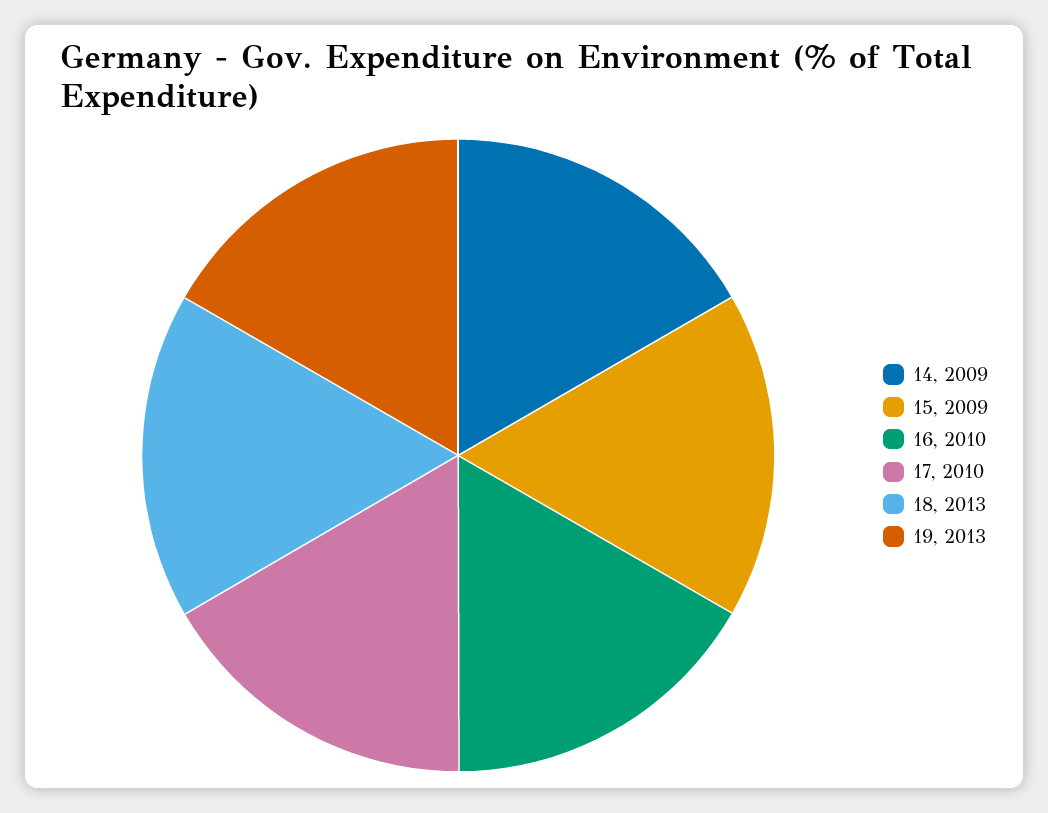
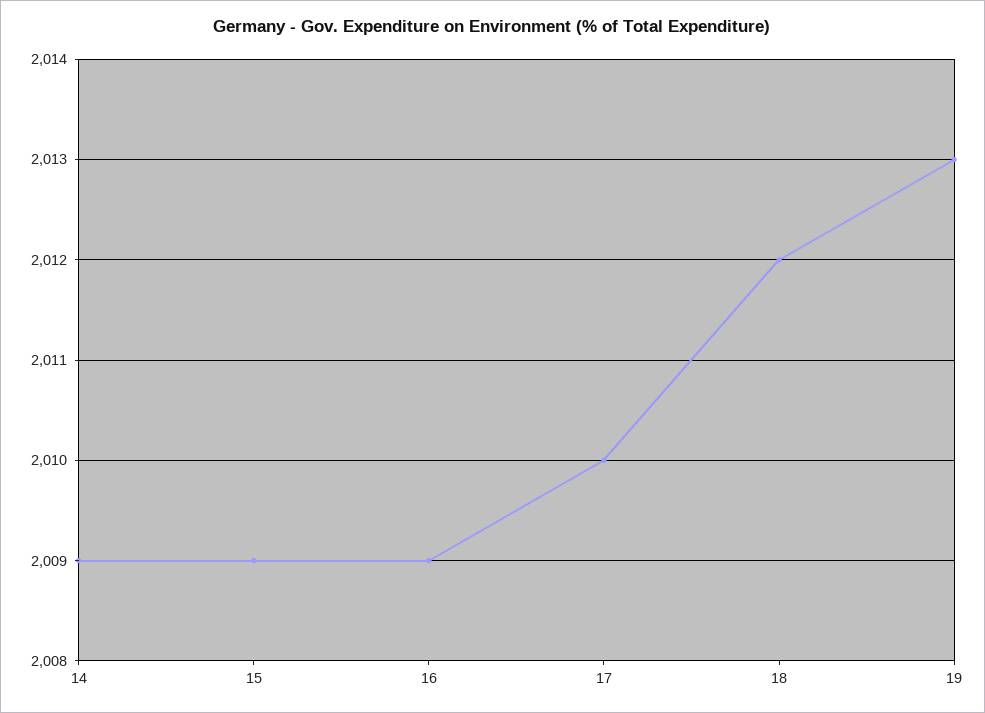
16: 2010 -> 2009
18: 2013 -> 2012

